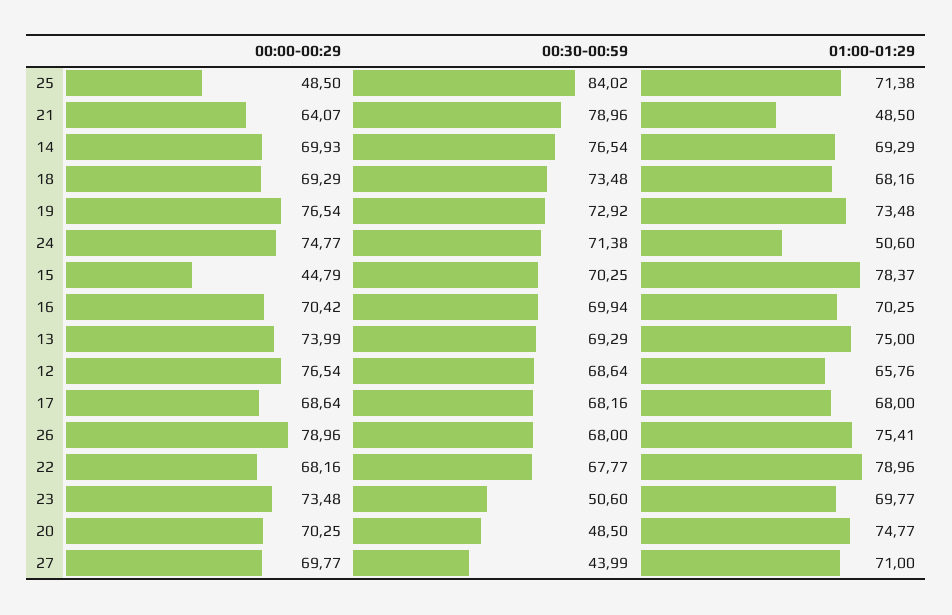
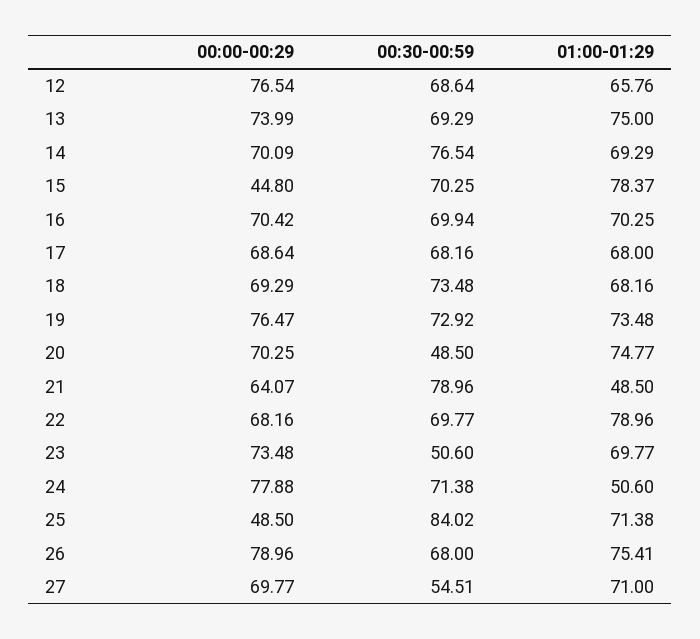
00:00-00:29, 14: 69.93 -> 70.09
00:00-00:29, 19: 76.54 -> 76.47
00:00-00:29, 24: 74.77 -> 77.88
00:00-00:29, 15: 44.79 -> 44.8
00:30-00:59, 22: 67.77 -> 69.77
00:30-00:59, 27: 43.99 -> 54.51

